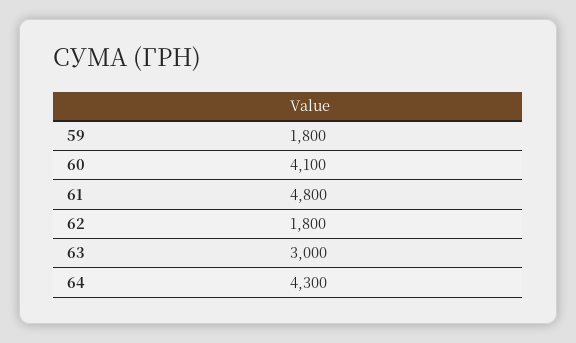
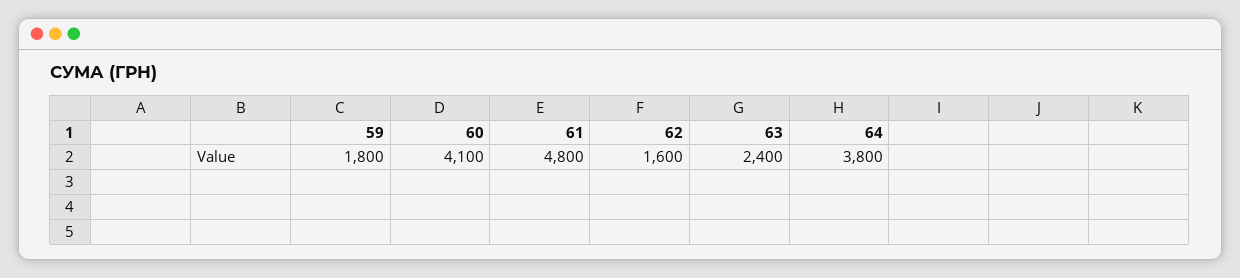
62: 1800 -> 1600
63: 3000 -> 2400
64: 4300 -> 3800

